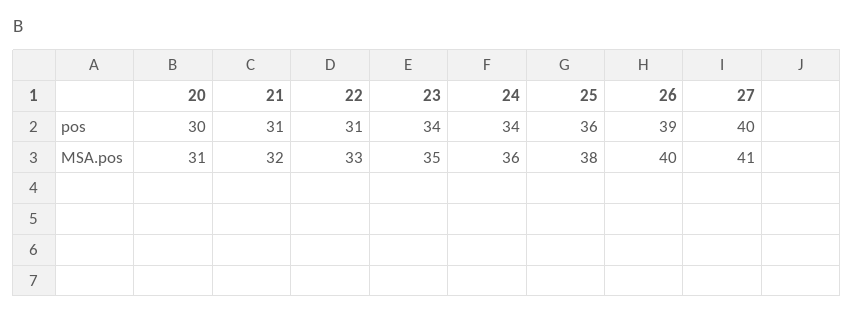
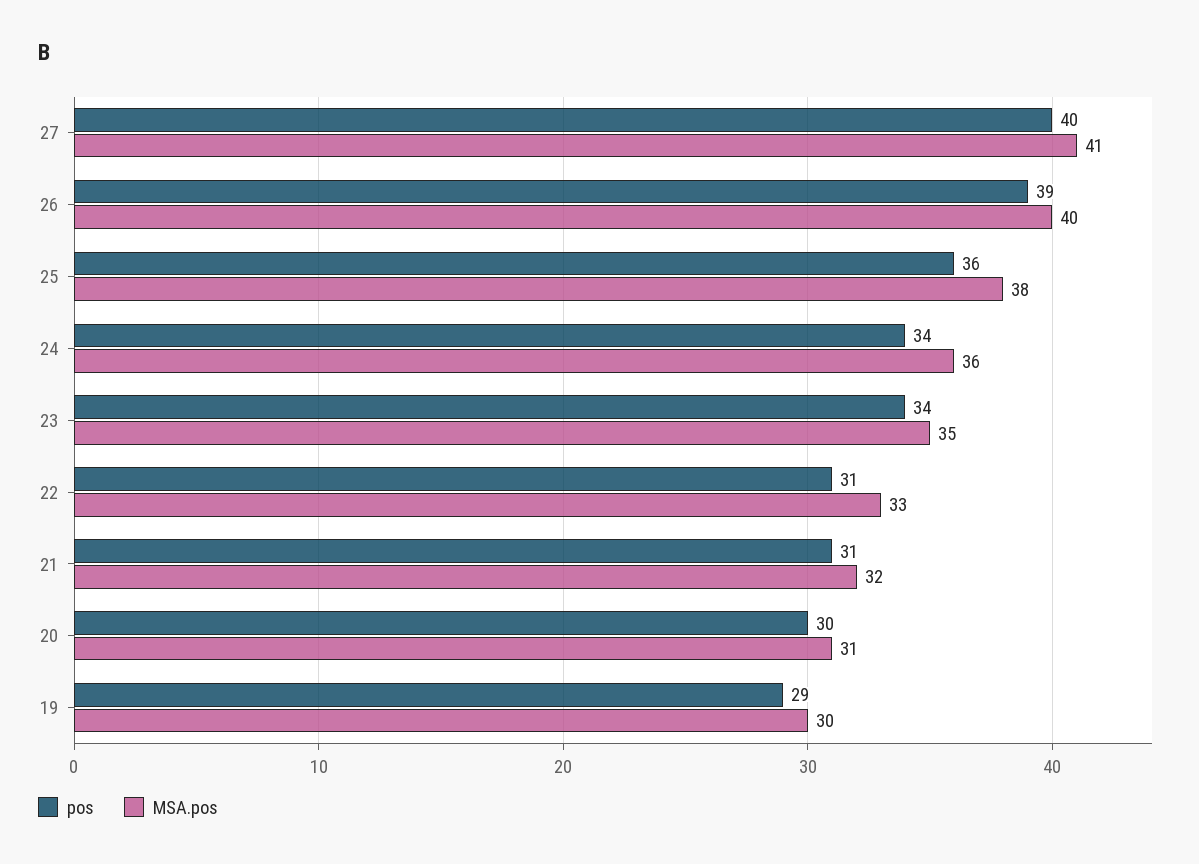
pos, 19: none -> 29
MSA.pos, 19: none -> 30

